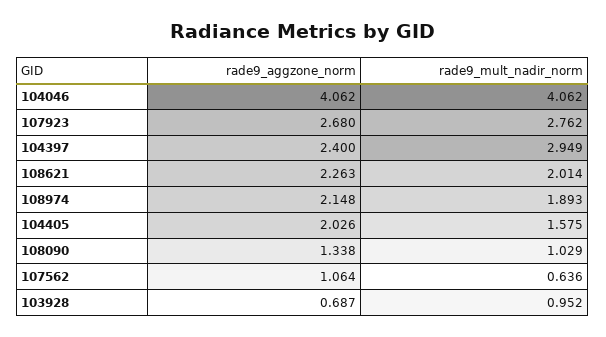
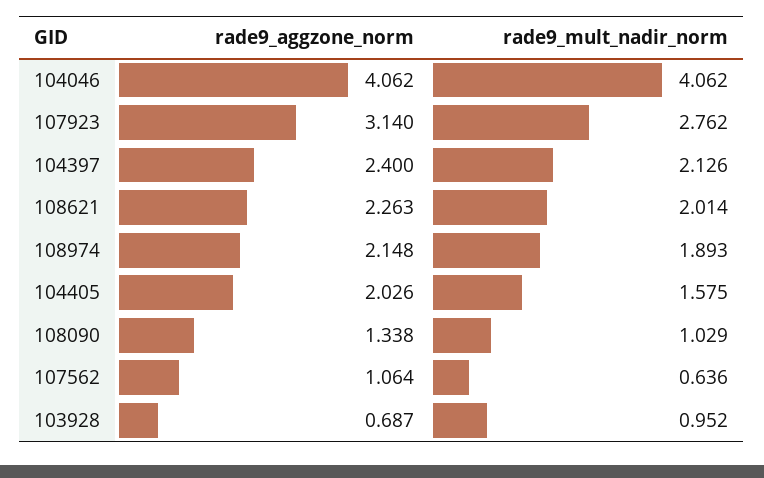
rade9_aggzone_norm, 107923: 2.68 -> 3.14
rade9_mult_nadir_norm, 104397: 2.949 -> 2.126

